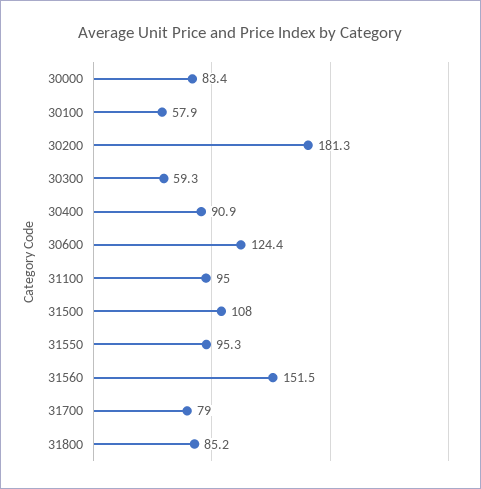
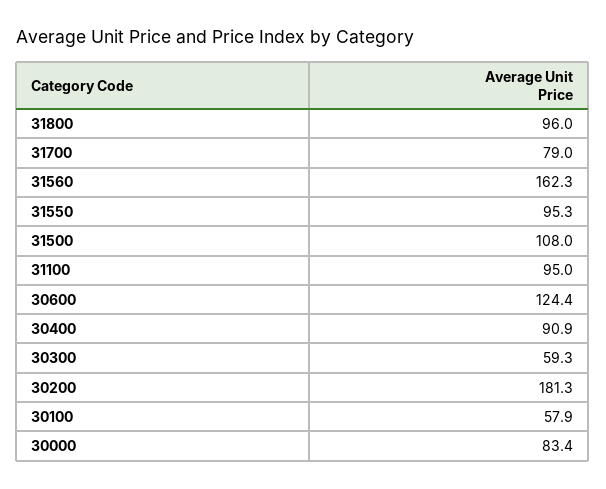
31560: 151.5 -> 162.3
31800: 85.2 -> 96

